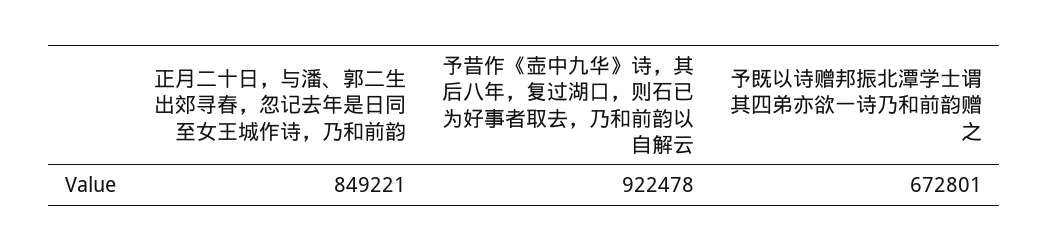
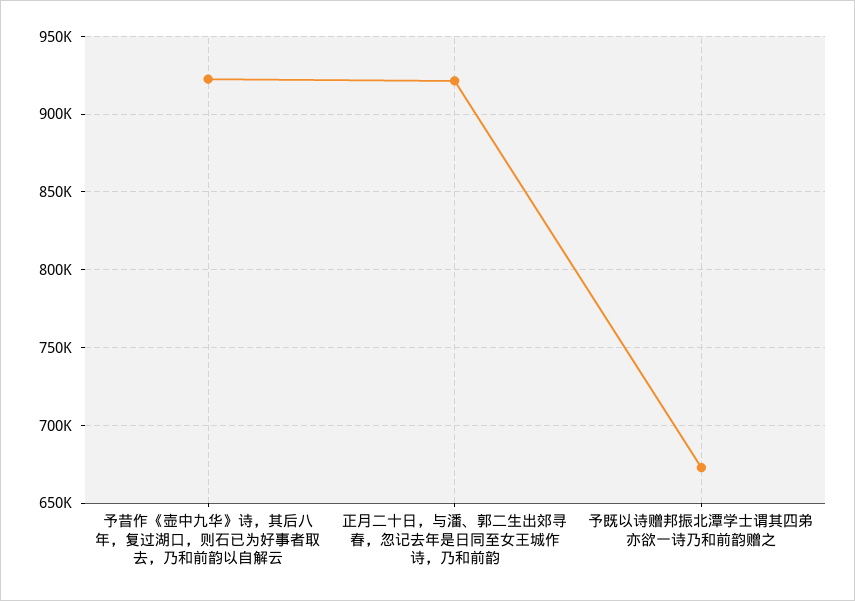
正月二十日，与潘、郭二生出郊寻春，忽记去年是日同至女王城作诗，乃和前韵: 849221 -> 920000

